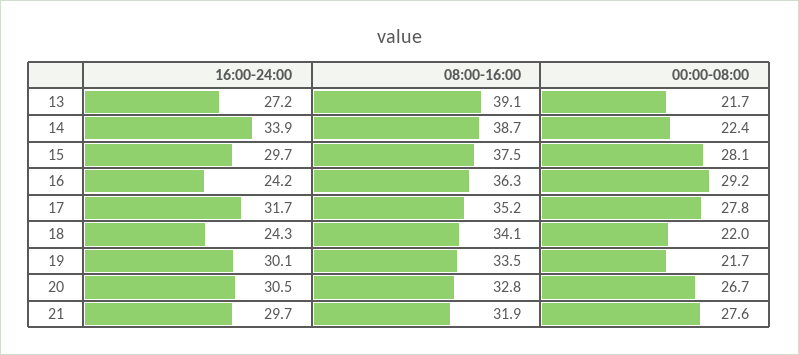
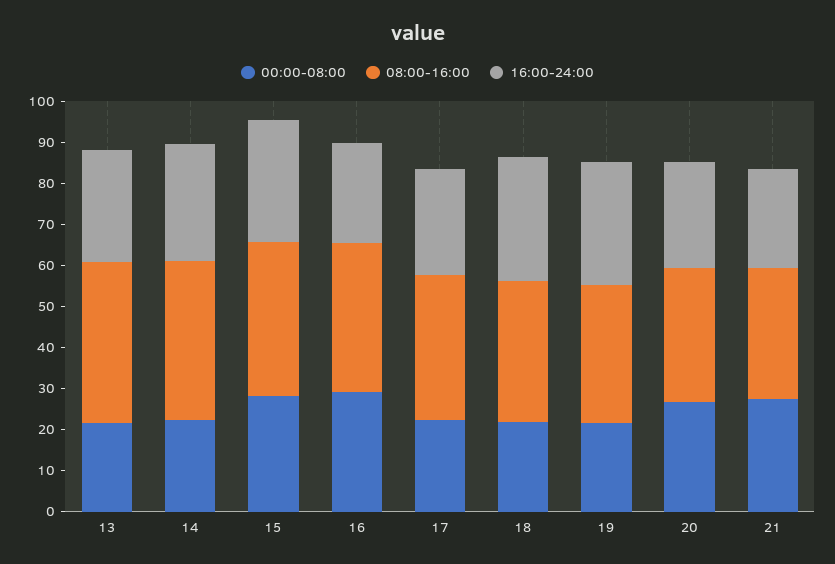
16:00-24:00, 14: 33.9 -> 28
16:00-24:00, 17: 31.7 -> 26
00:00-08:00, 17: 27.8 -> 22
16:00-24:00, 18: 24.3 -> 30
16:00-24:00, 20: 30.5 -> 26
16:00-24:00, 21: 29.7 -> 24

